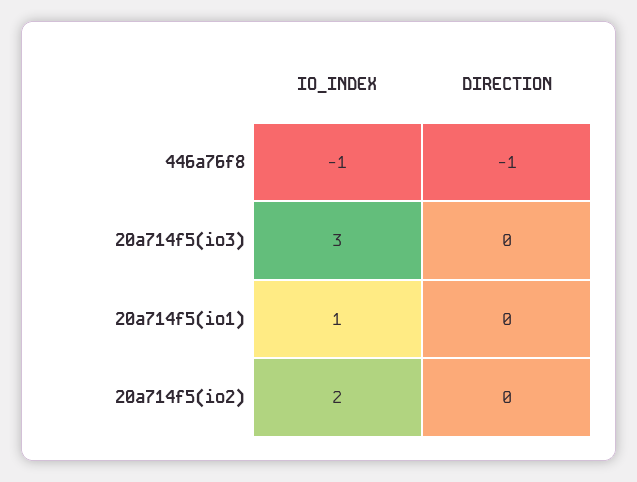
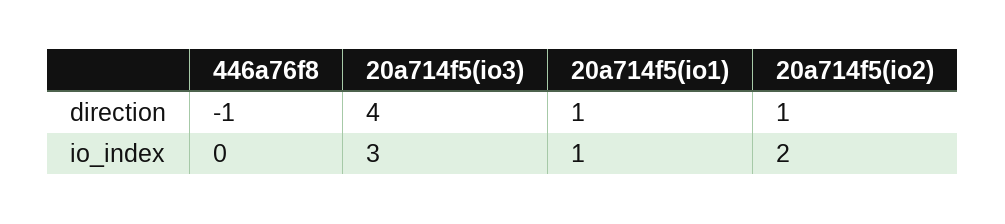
IO_INDEX, 446a76f8: -1 -> 0
DIRECTION, 20a714f5(io3): 0 -> 4
DIRECTION, 20a714f5(io1): 0 -> 1
DIRECTION, 20a714f5(io2): 0 -> 1

